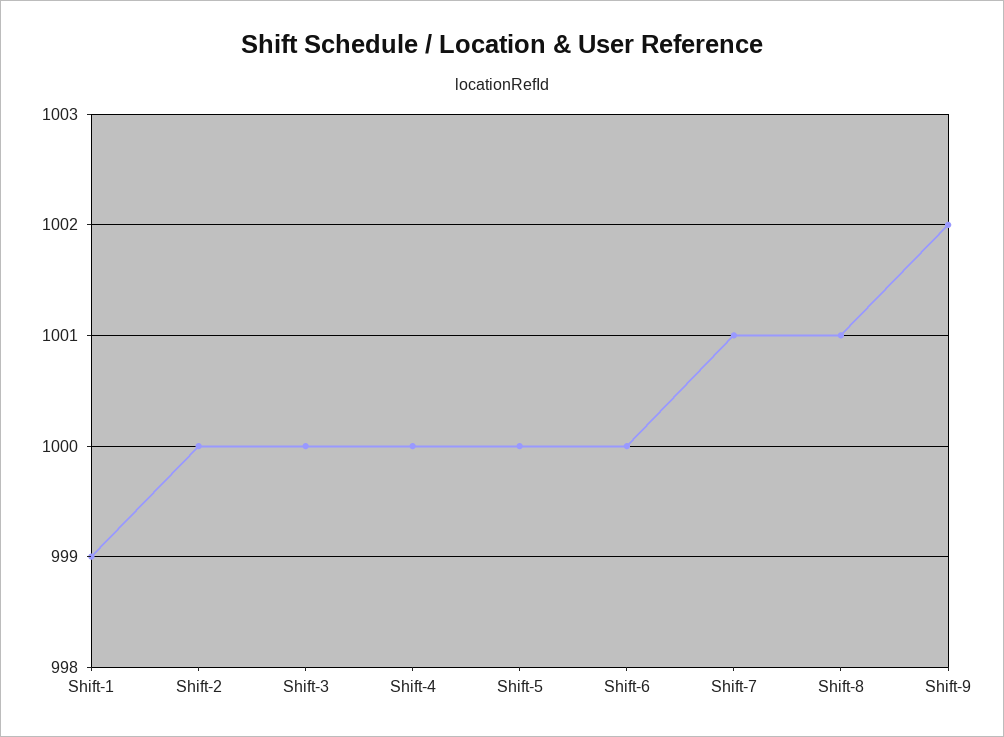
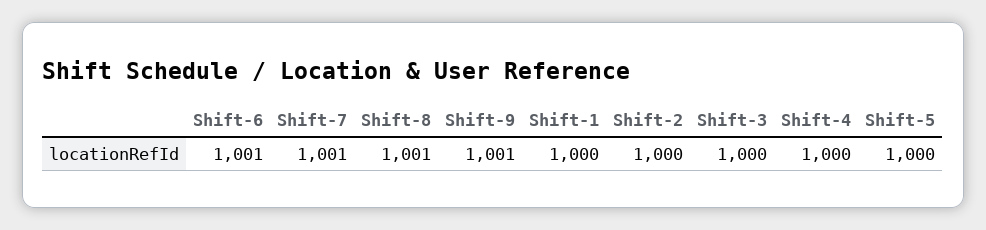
Shift-1: 999 -> 1000
Shift-6: 1000 -> 1001
Shift-9: 1002 -> 1001

